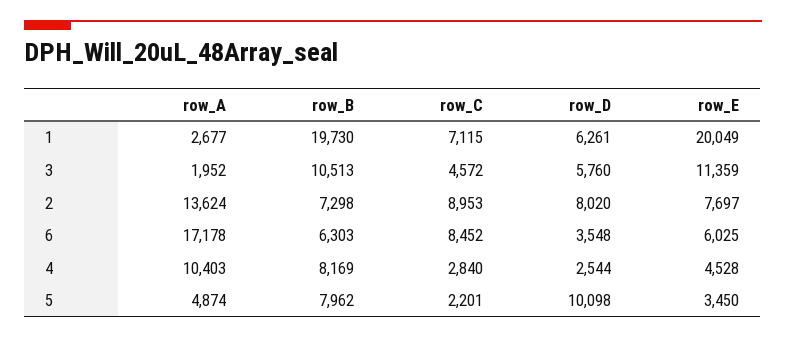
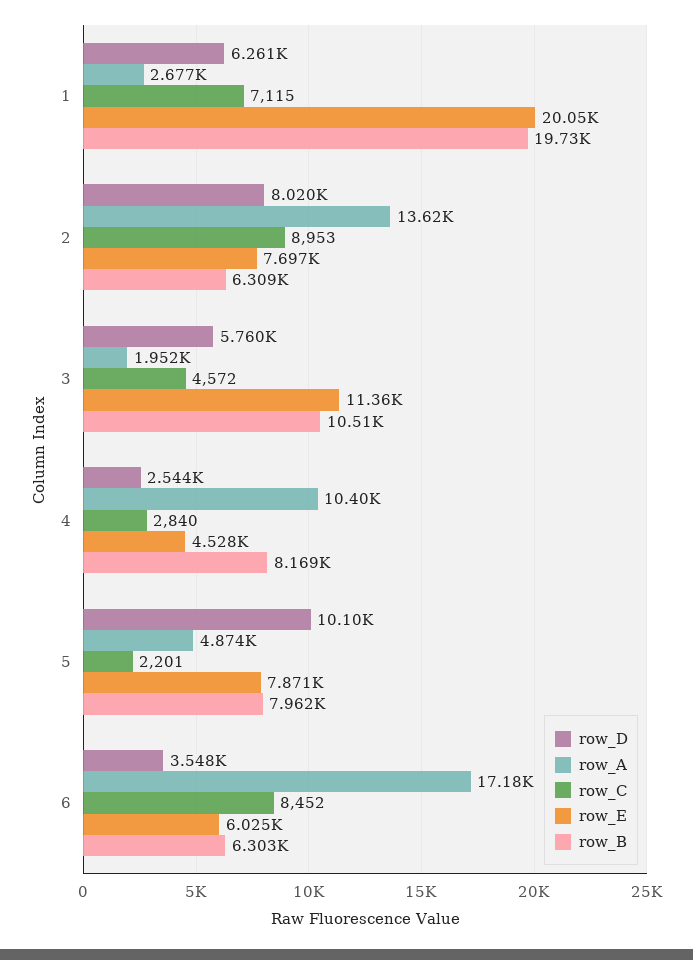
row_B, 2: 7298 -> 6309
row_E, 5: 3450 -> 7871

